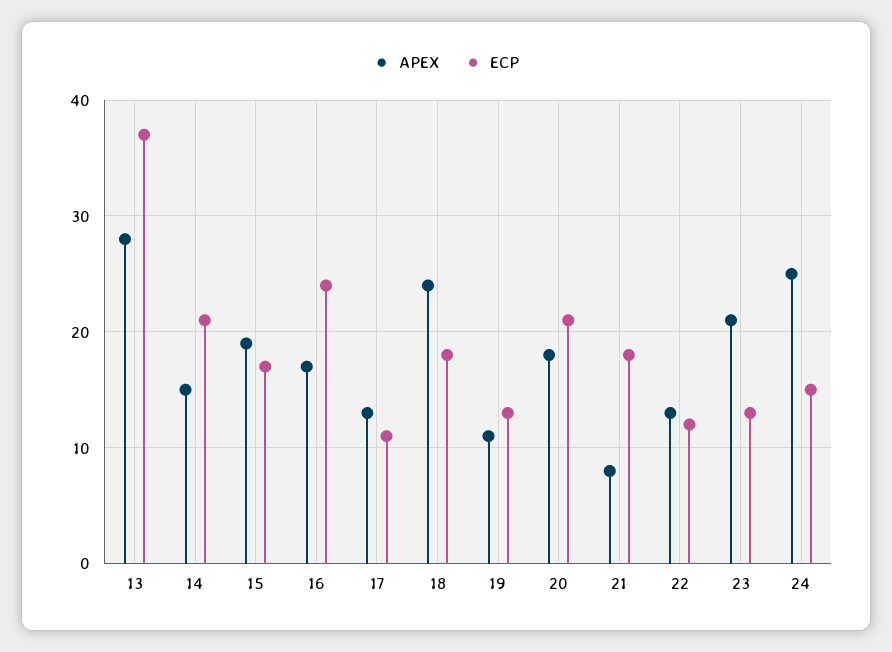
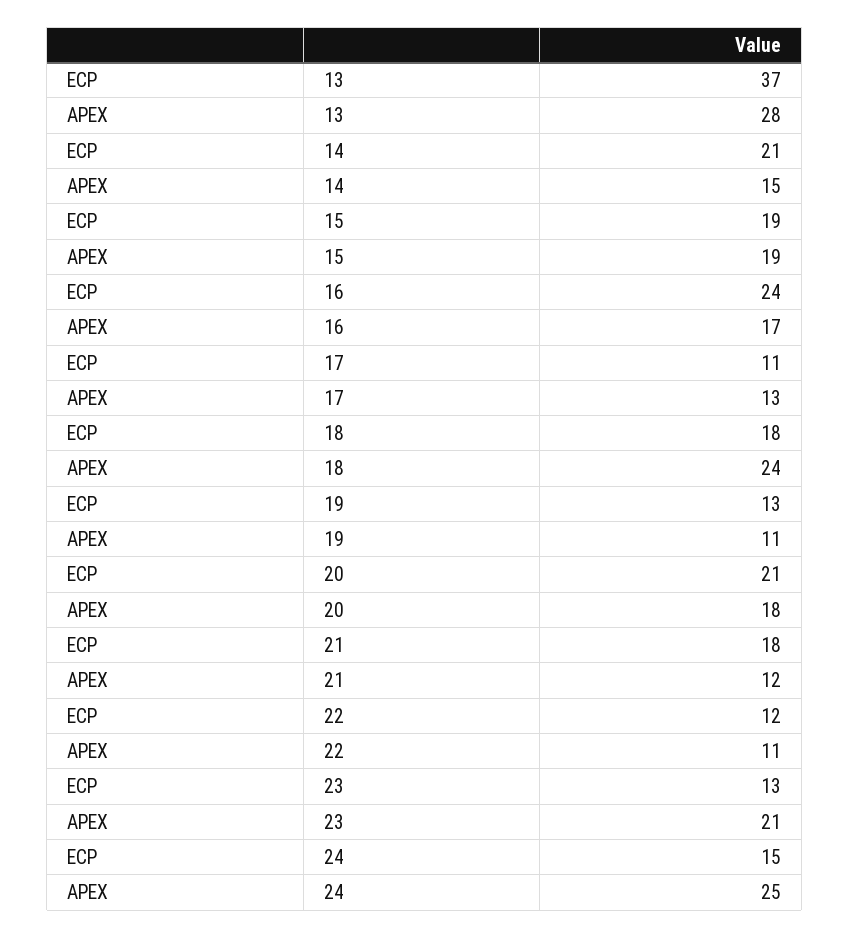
ECP, 15: 17 -> 19
APEX, 21: 8 -> 12
APEX, 22: 13 -> 11

